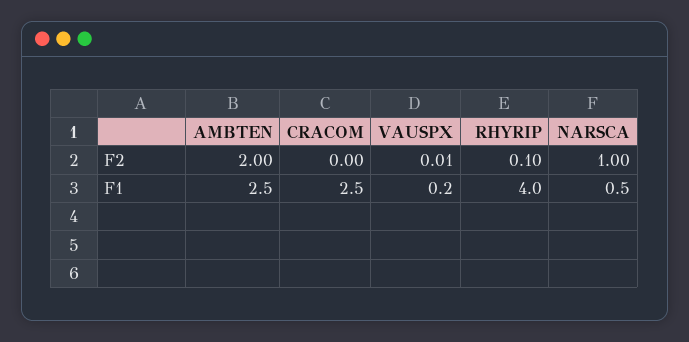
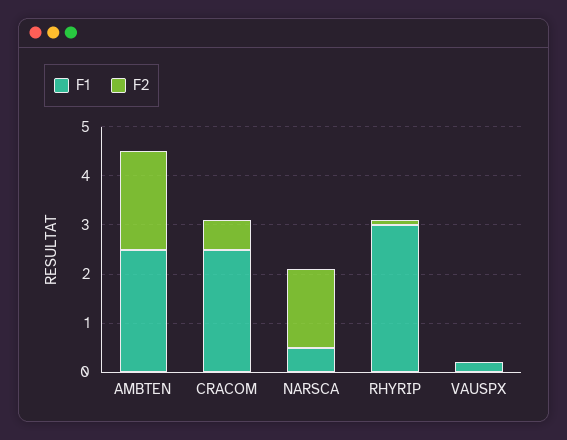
F2, CRACOM: 0 -> 0.6
F2, NARSCA: 1 -> 1.6
F1, RHYRIP: 4 -> 3

